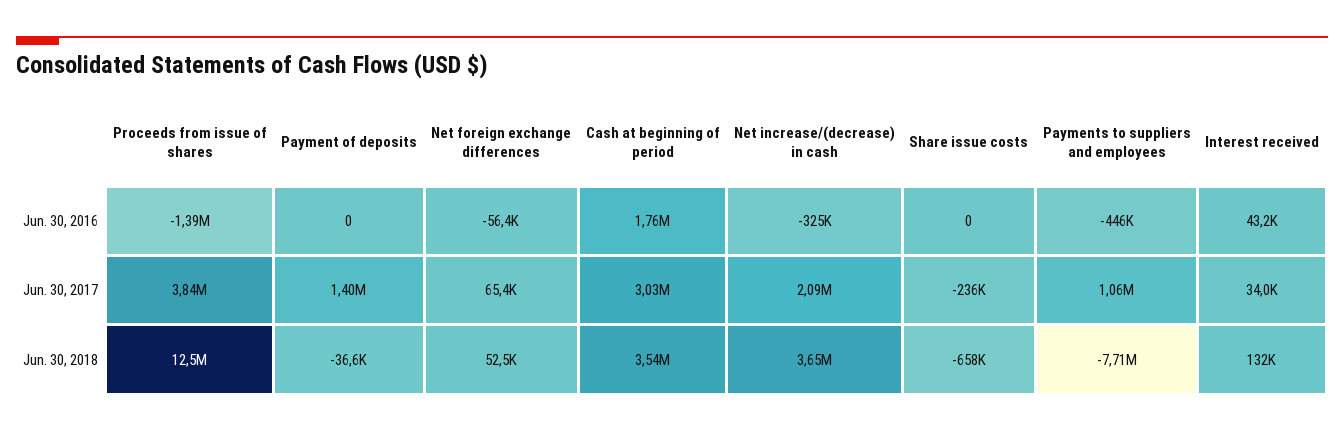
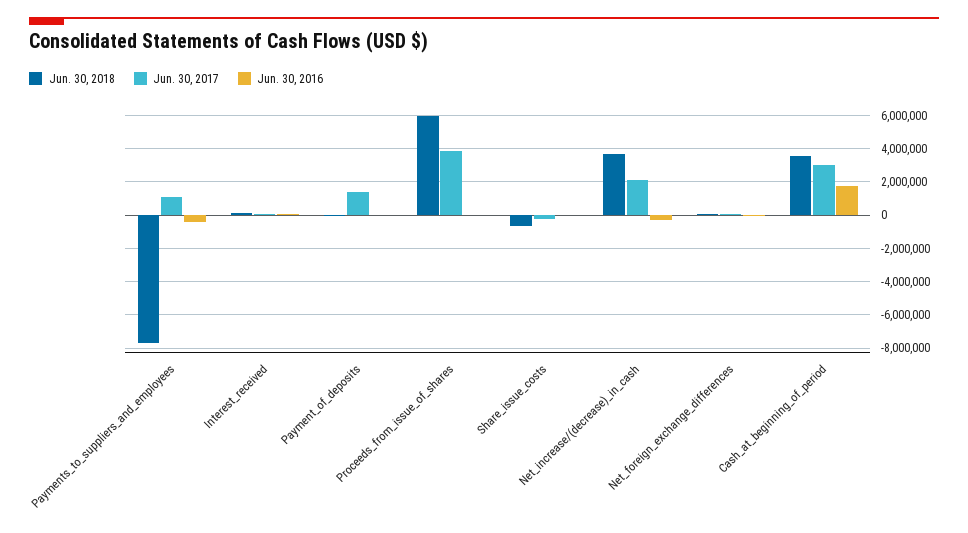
Jun. 30, 2016, Proceeds from issue of shares: -1390000 -> 0
Jun. 30, 2018, Proceeds from issue of shares: 12500000 -> 6000000

